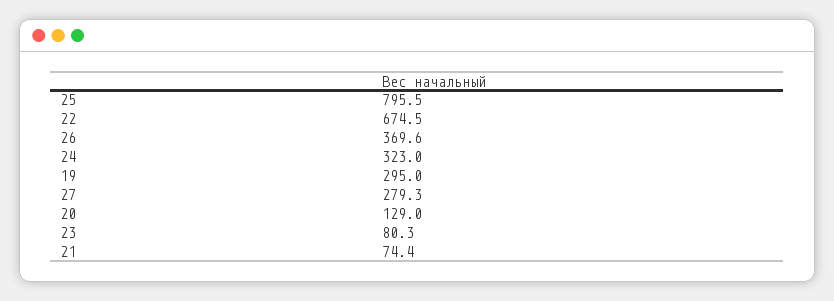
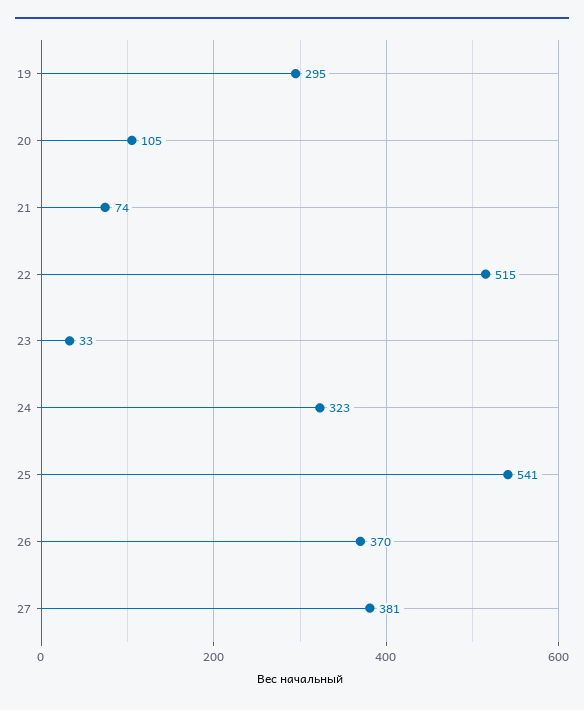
25: 795.5 -> 541
22: 674.5 -> 515
27: 279.3 -> 381
20: 129 -> 105
23: 80.3 -> 33

